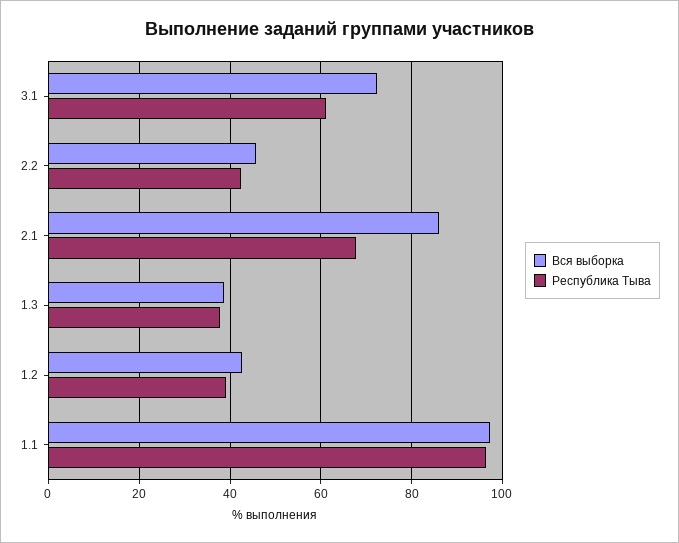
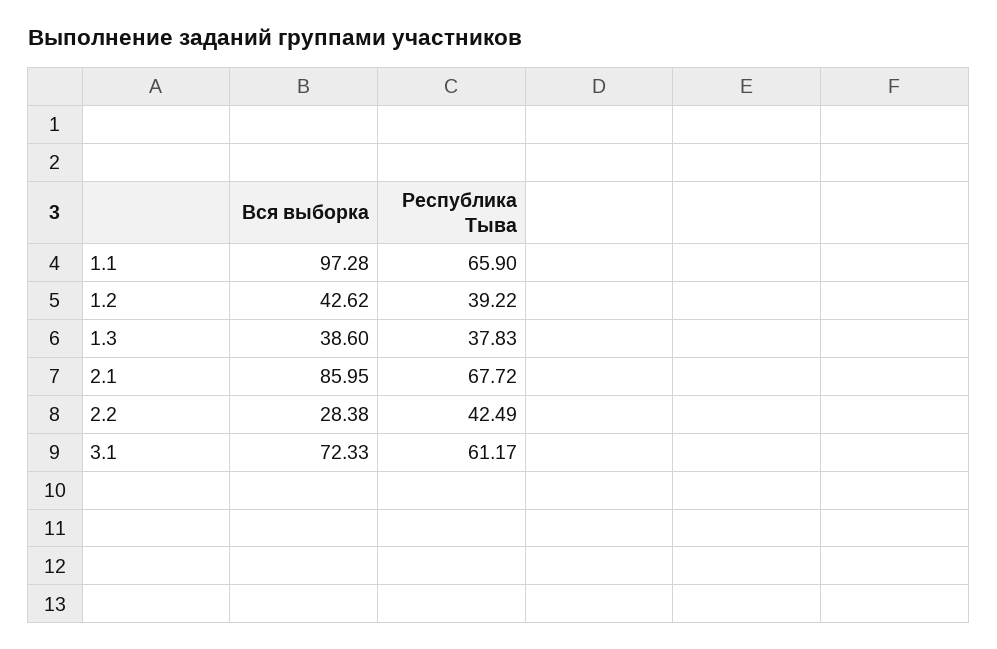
Вся выборка, 2.2: 46 -> 28.38
Республика Тыва, 1.1: 96 -> 65.9

